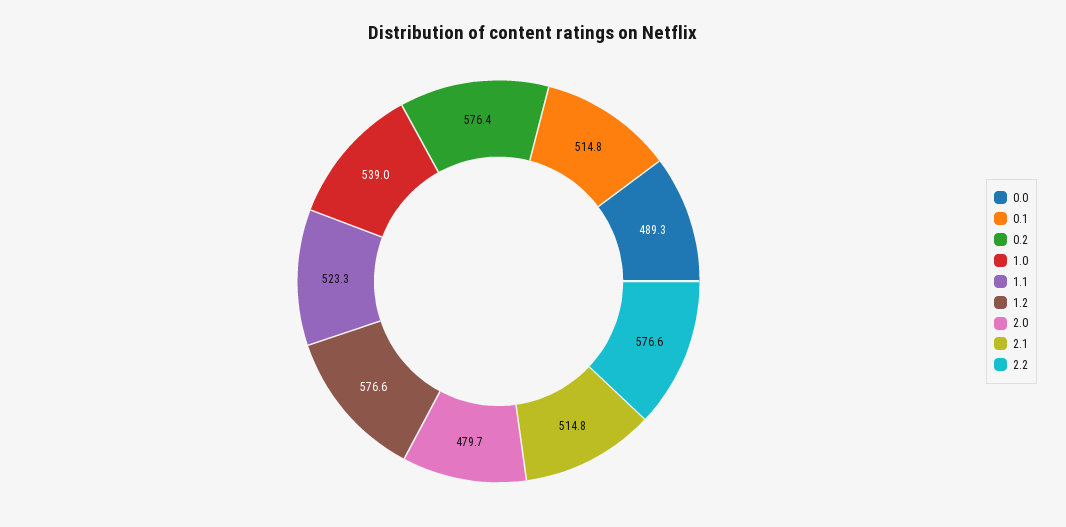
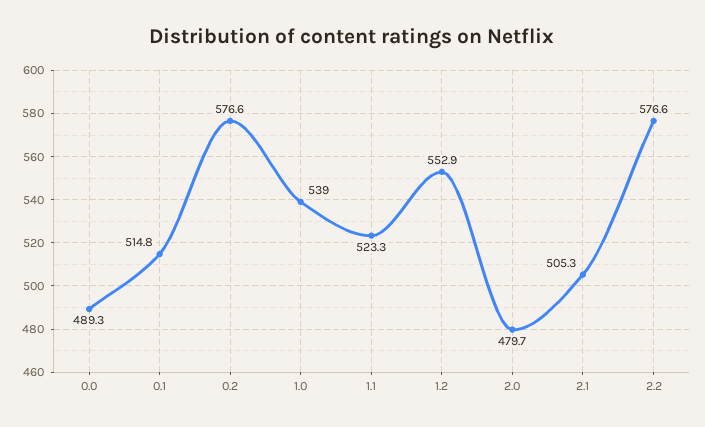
0.2: 576.4 -> 576.6
1.2: 576.6 -> 552.9
2.1: 514.8 -> 505.3

